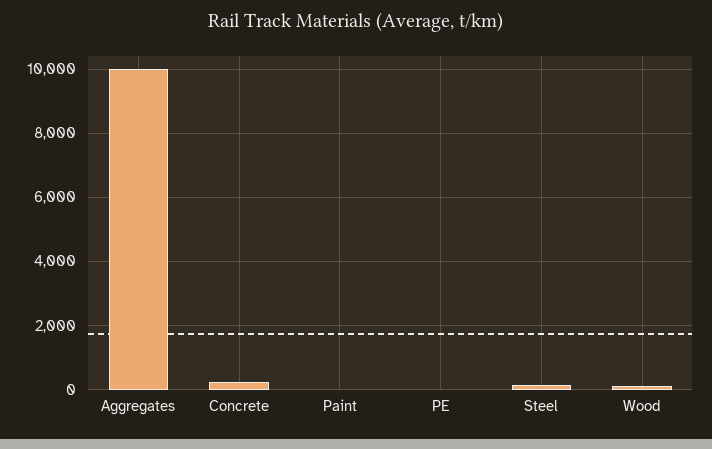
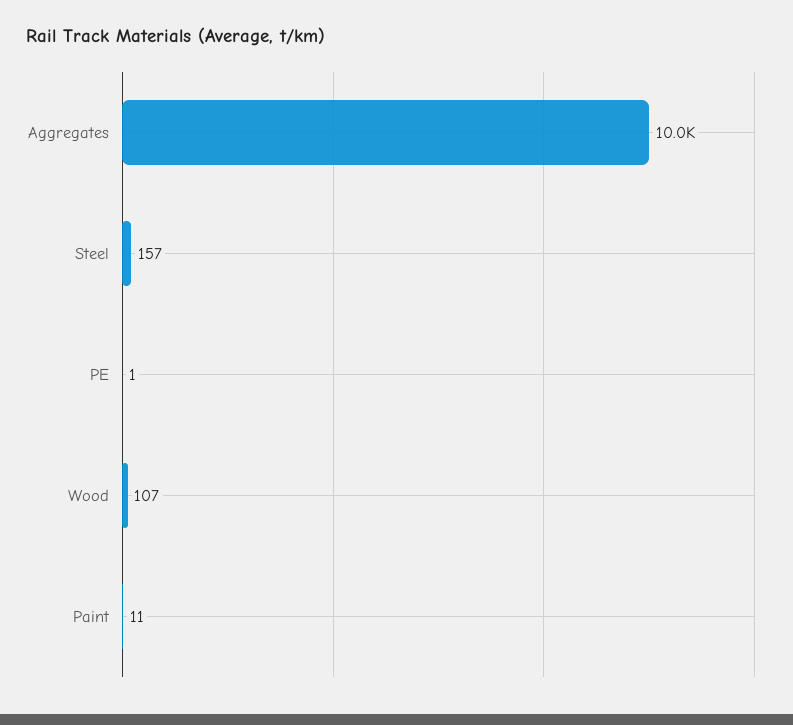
Concrete: 200 -> none

